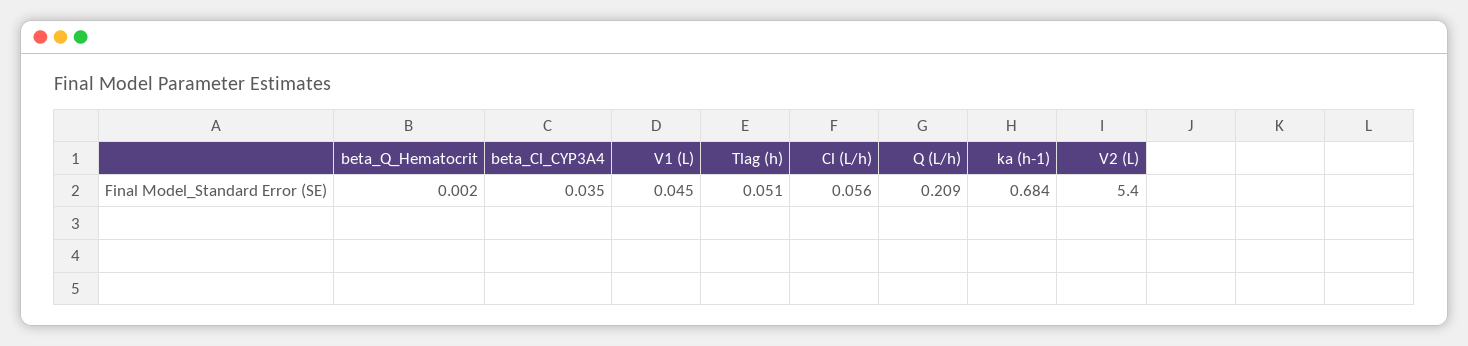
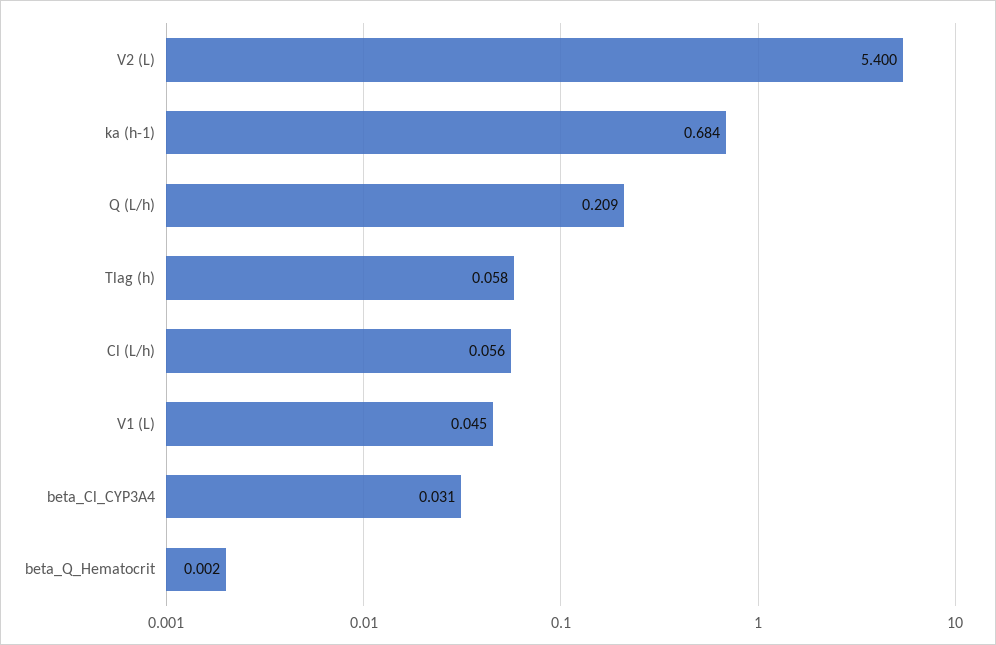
beta_Cl_CYP3A4: 0.035 -> 0.031
Tlag (h): 0.051 -> 0.058

